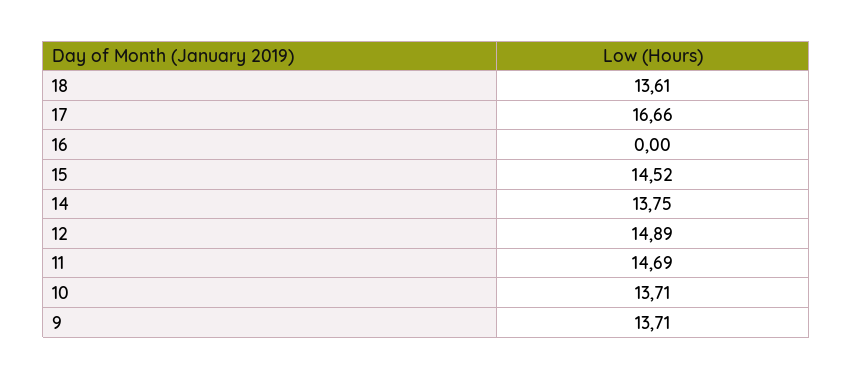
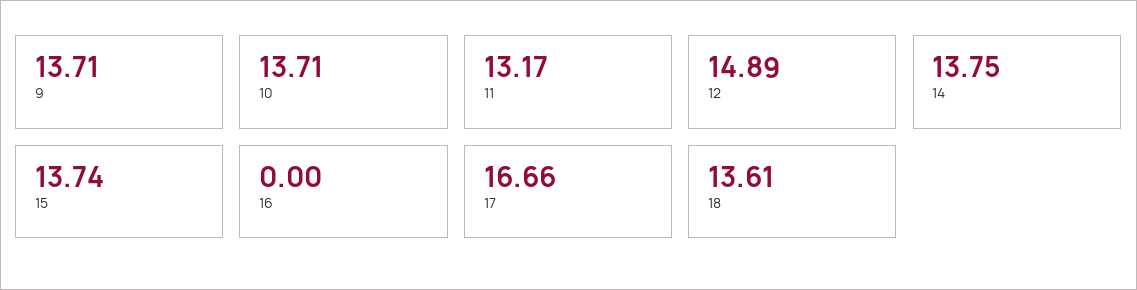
15: 14.52 -> 13.74
11: 14.69 -> 13.17

